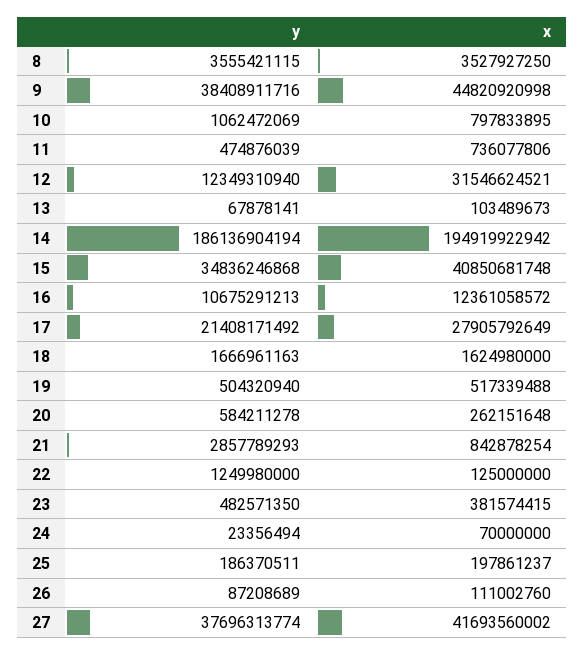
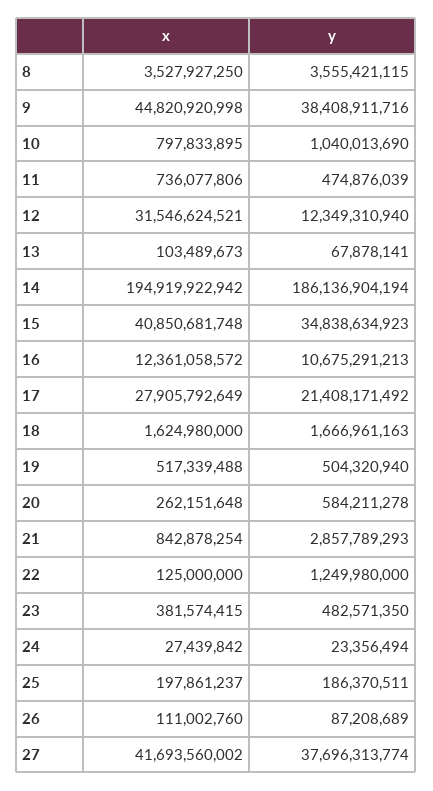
y, 10: 1062472069 -> 1040013690
y, 15: 34836246868 -> 34838634923
x, 24: 70000000 -> 27439842

